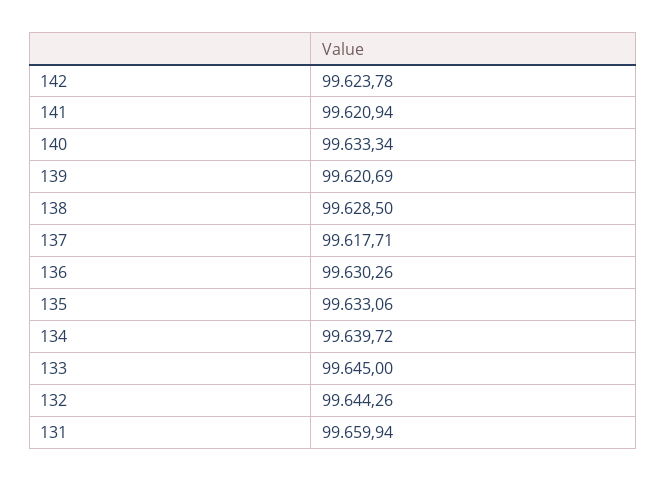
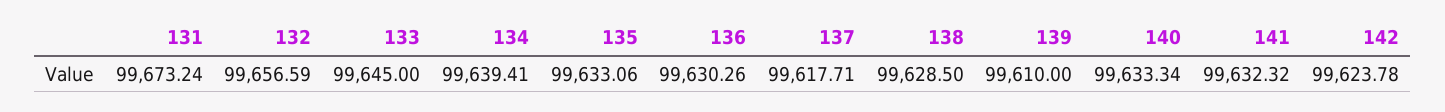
141: 99620.94 -> 99632.32
139: 99620.69 -> 99610
134: 99639.72 -> 99639.41
132: 99644.26 -> 99656.59
131: 99659.94 -> 99673.24

